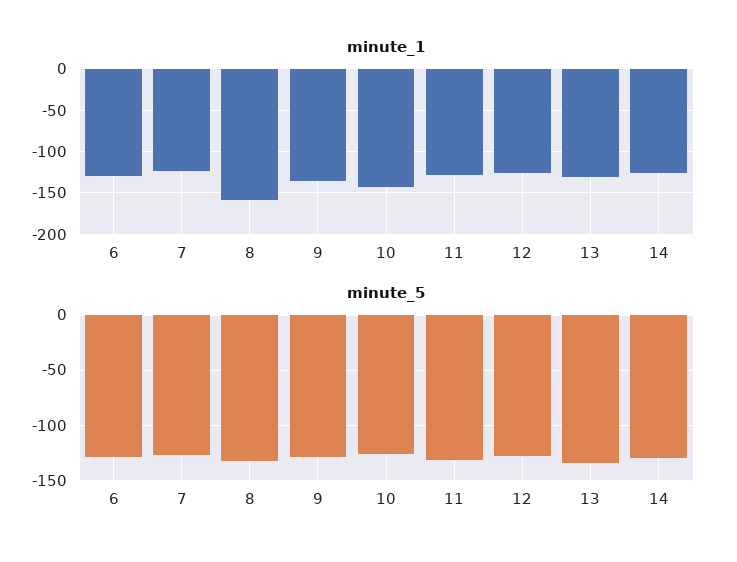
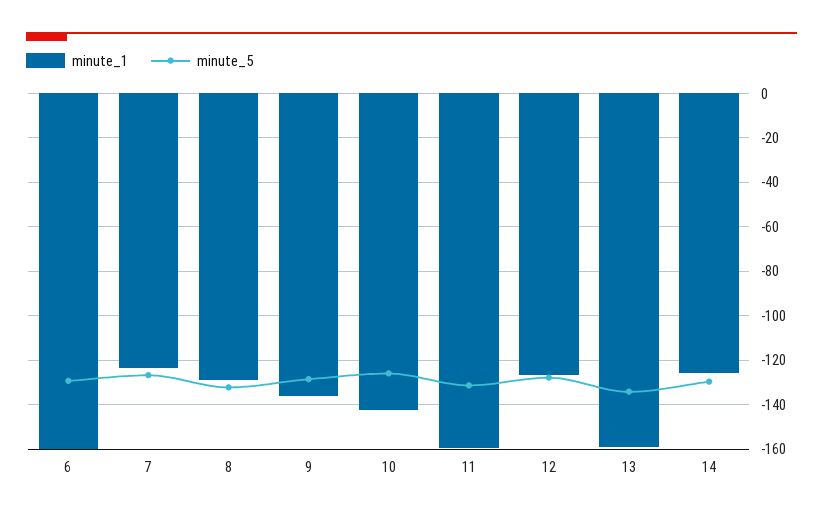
minute_1, 6: -130 -> -160
minute_1, 8: -160 -> -130
minute_1, 11: -130 -> -160
minute_1, 13: -130 -> -160

